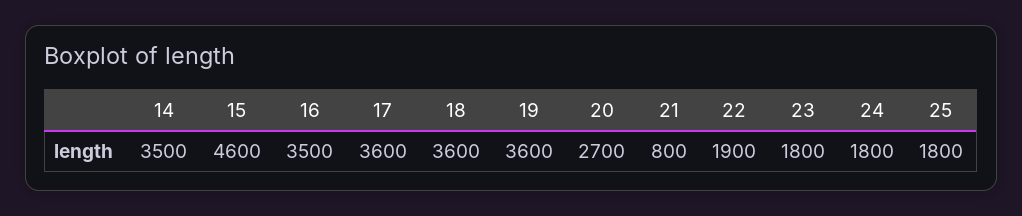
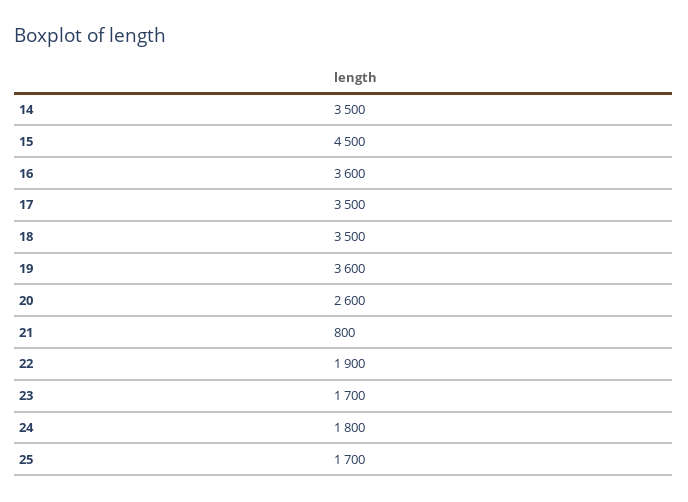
15: 4600 -> 4500
16: 3500 -> 3600
17: 3600 -> 3500
18: 3600 -> 3500
20: 2700 -> 2600
23: 1800 -> 1700
25: 1800 -> 1700

